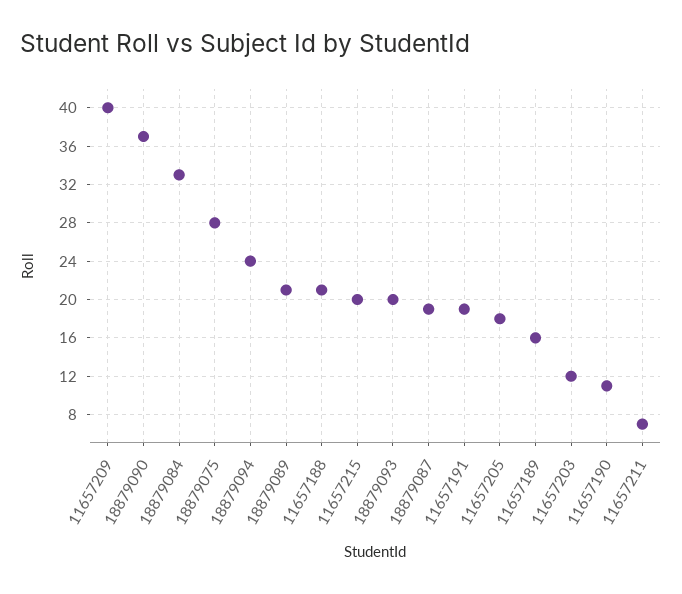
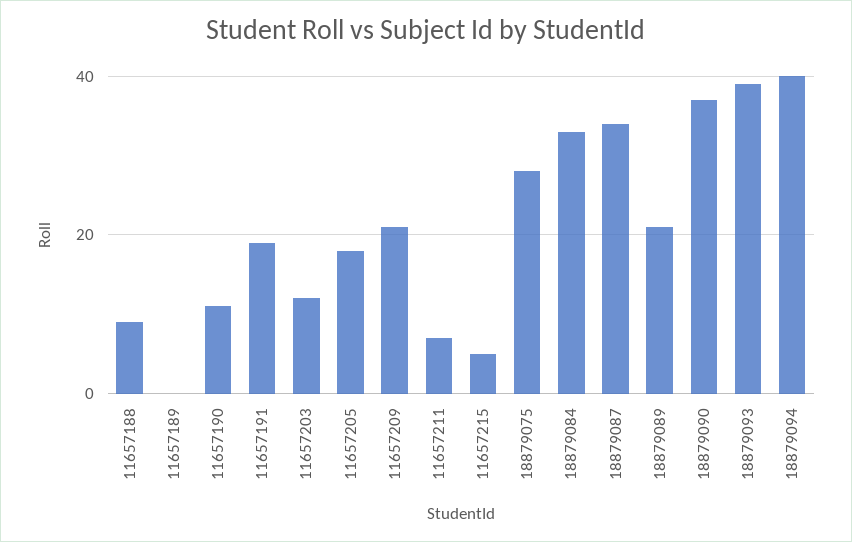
11657209: 40 -> 20
18879094: 24 -> 40
11657188: 21 -> 10
11657215: 20 -> 5
18879093: 20 -> 40
18879087: 19 -> 35
11657189: 16 -> 0

